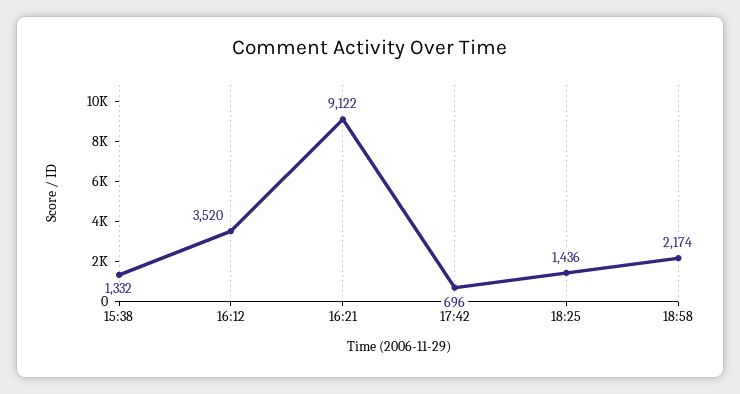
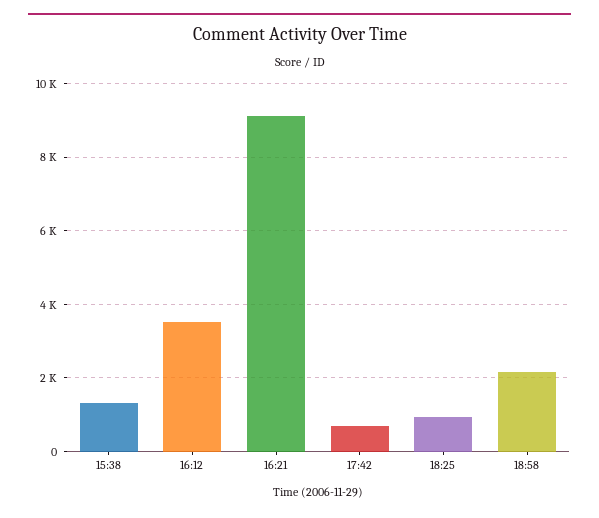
18:25: 1436 -> 1000

